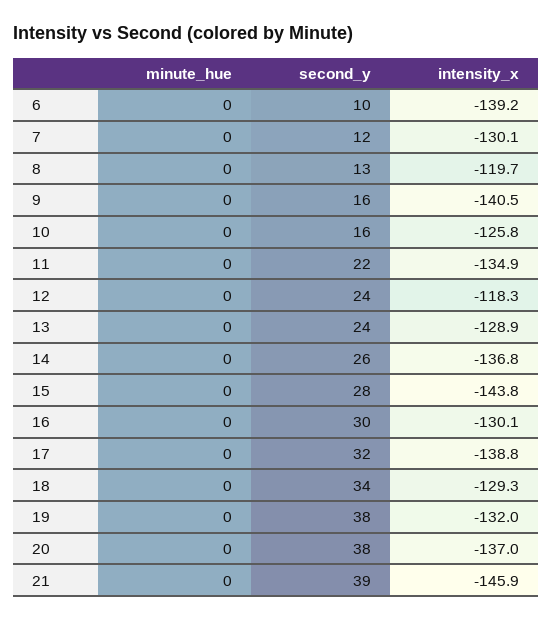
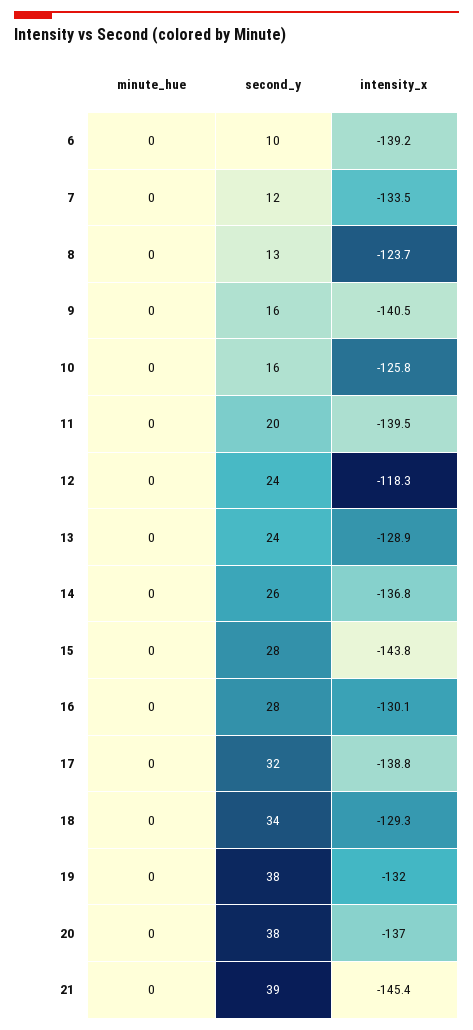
intensity_x, 7: -130.1 -> -133.5
intensity_x, 8: -119.7 -> -123.7
second_y, 11: 22 -> 20
intensity_x, 11: -134.9 -> -139.5
second_y, 16: 30 -> 28
intensity_x, 21: -145.9 -> -145.4

